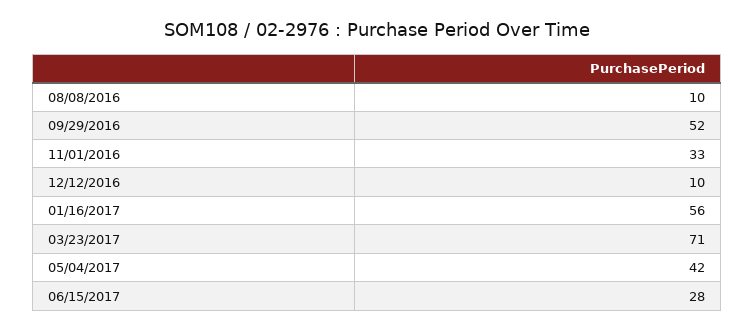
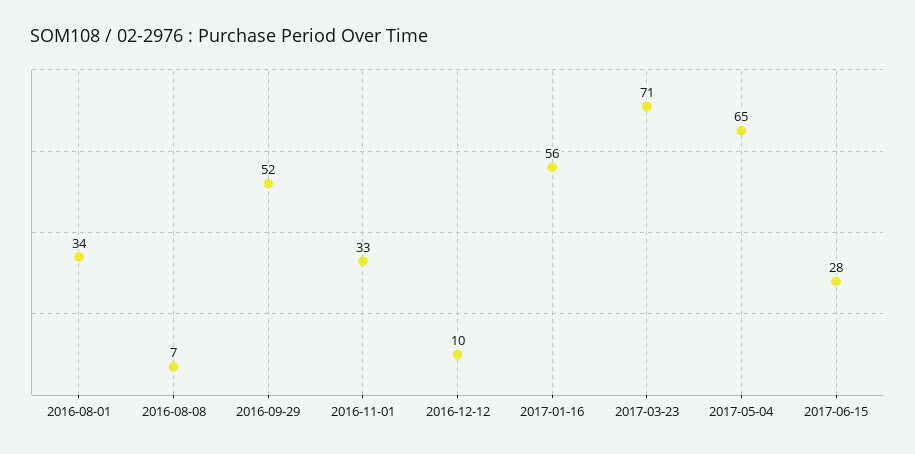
08/08/2016: 10 -> 7
05/04/2017: 42 -> 65
2016-08-01: none -> 34

